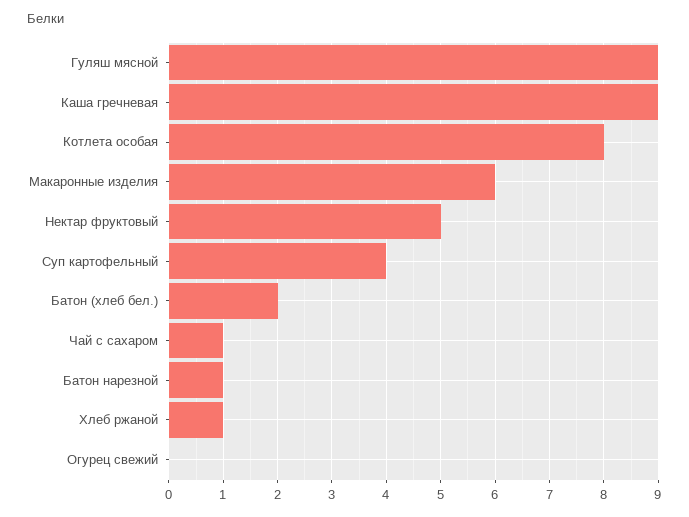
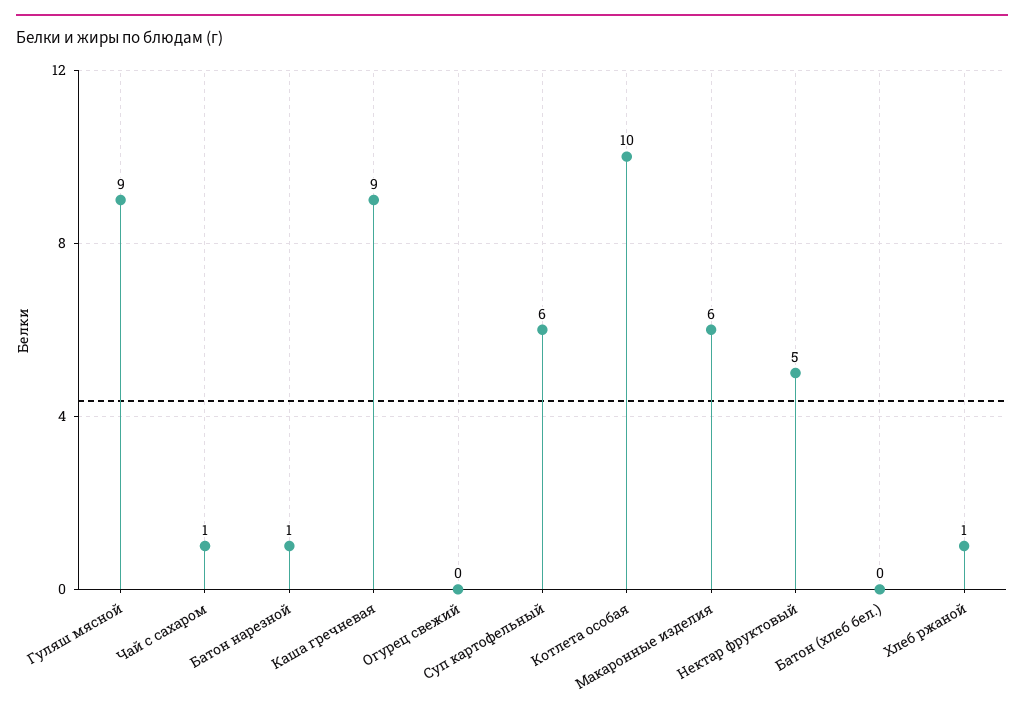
Котлета особая: 8 -> 10
Суп картофельный: 4 -> 6
Батон (хлеб бел.): 2 -> 0

